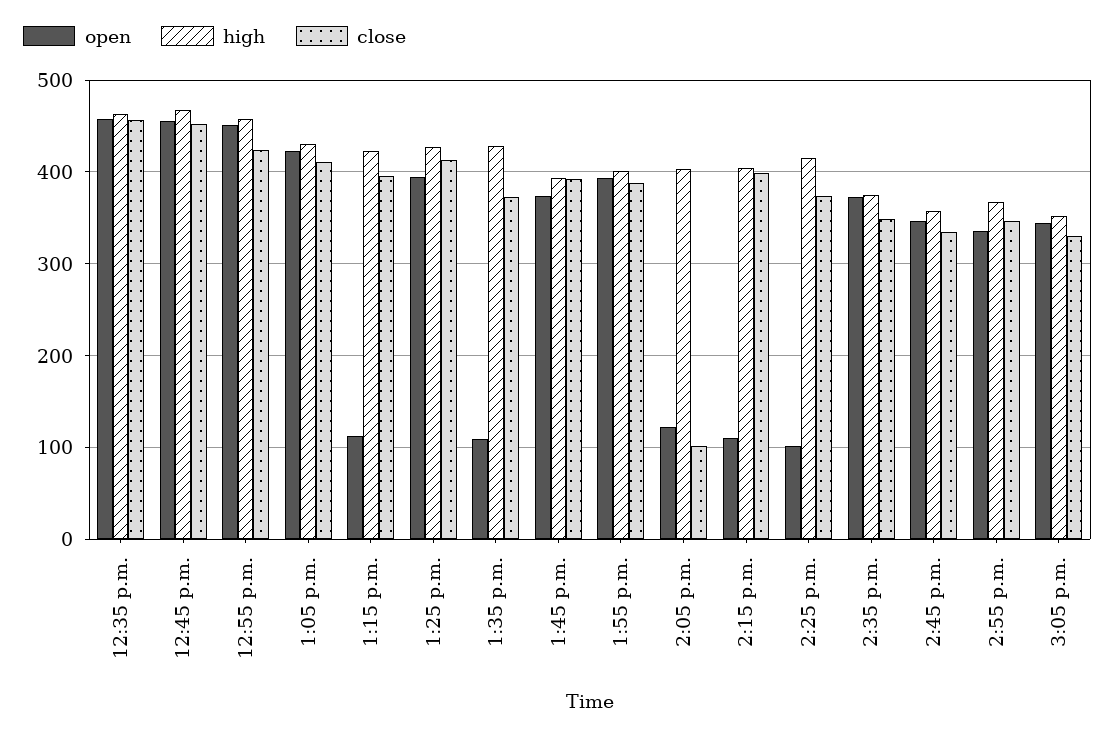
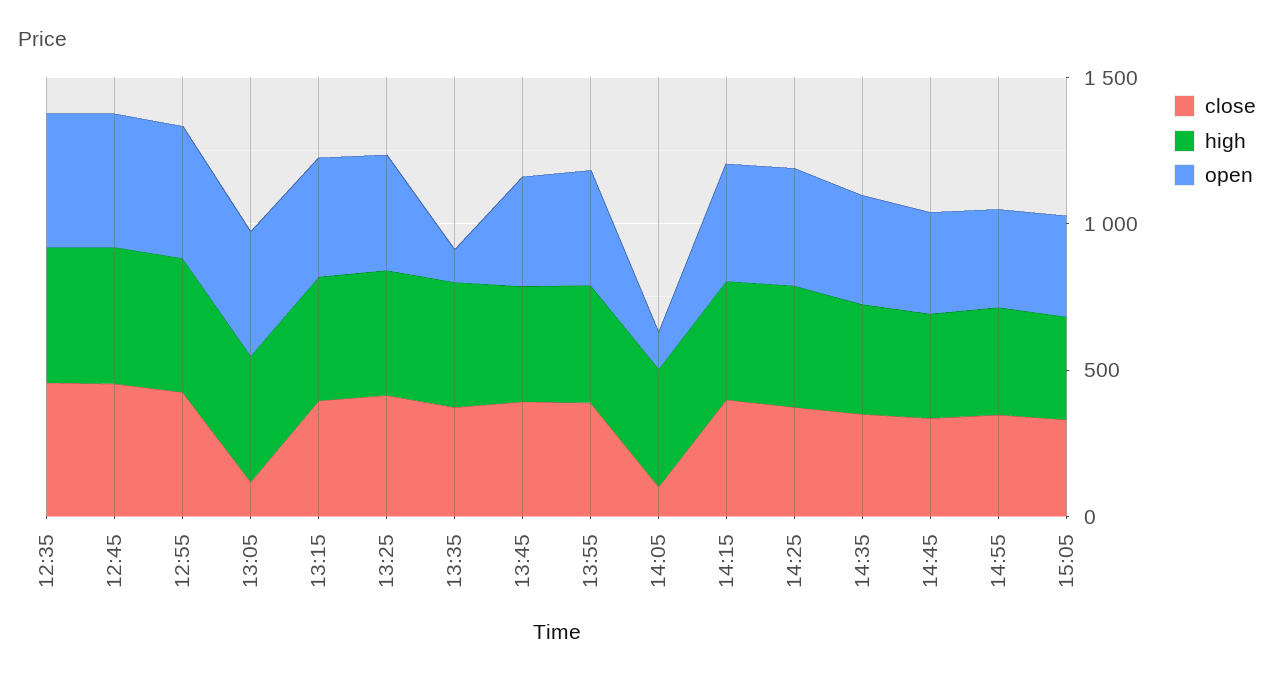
close, 1:05 p.m.: 410 -> 100
open, 1:15 p.m.: 110 -> 400
open, 2:15 p.m.: 110 -> 400
open, 2:25 p.m.: 100 -> 400

